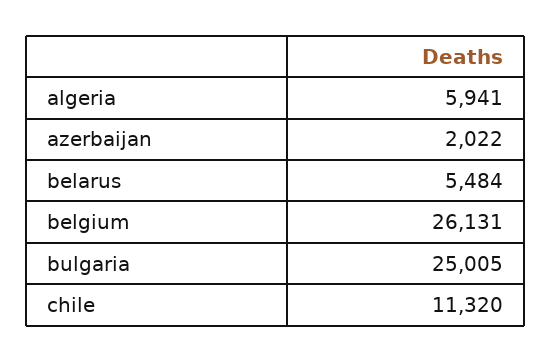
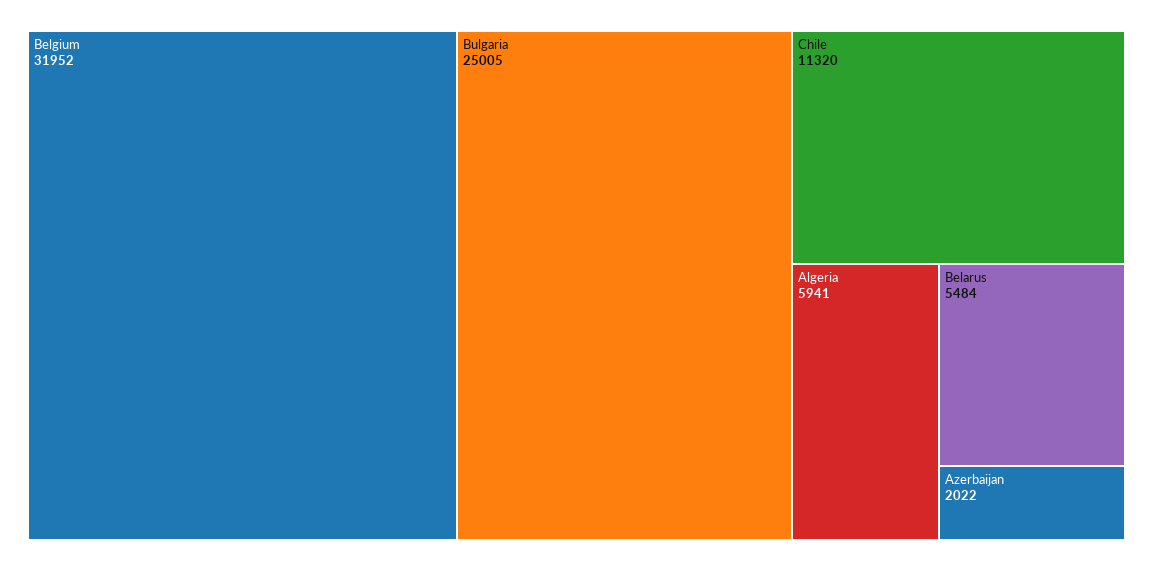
belgium: 26131 -> 31952

